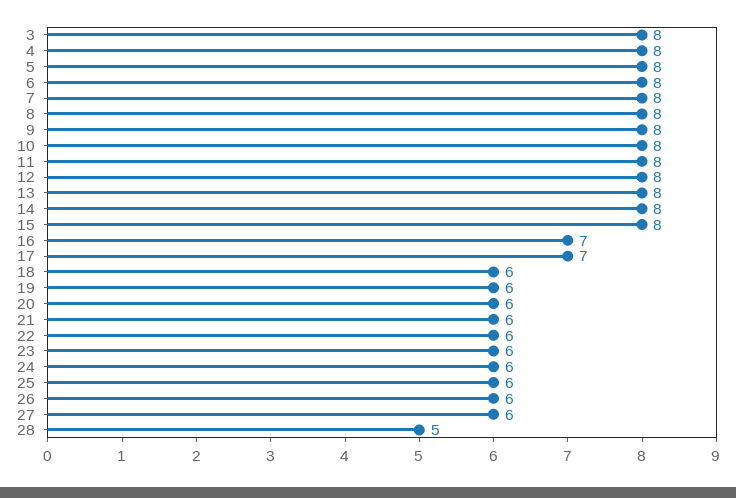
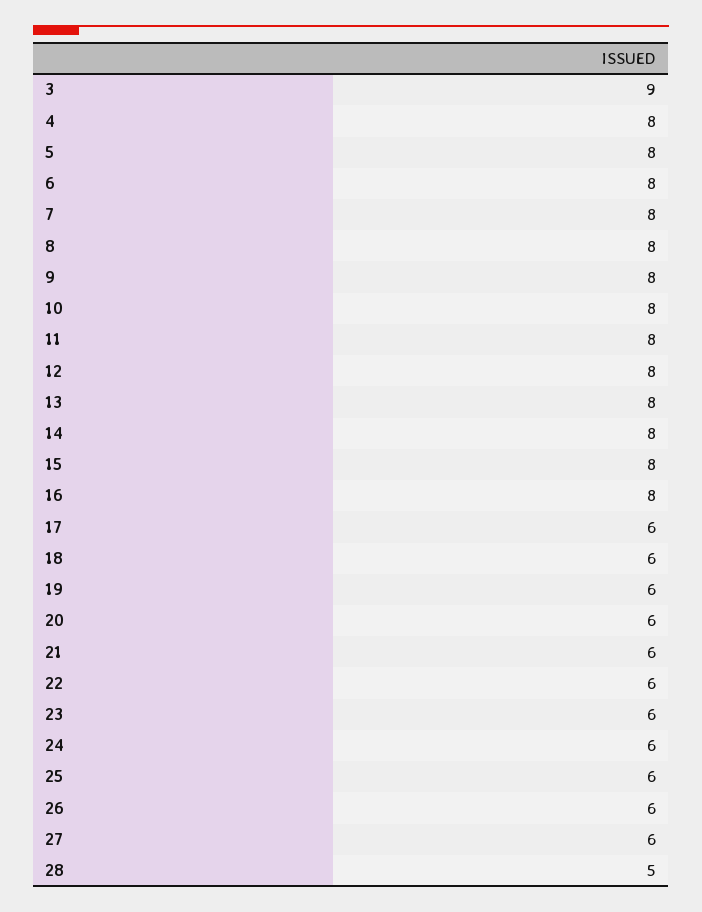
3: 8 -> 9
16: 7 -> 8
17: 7 -> 6

